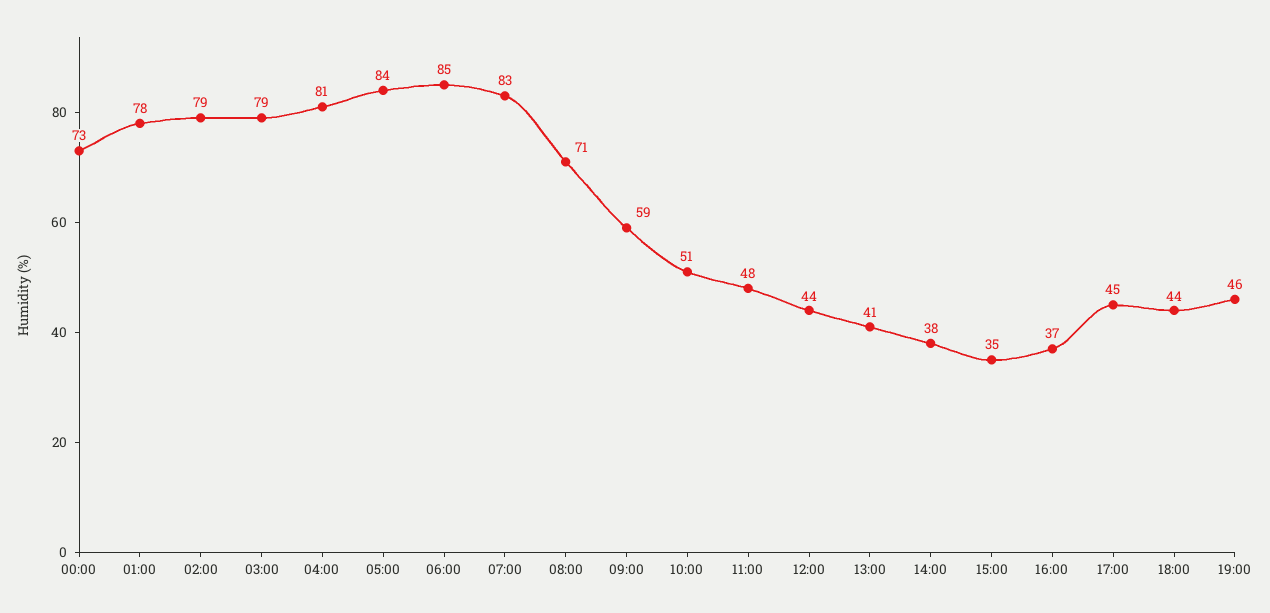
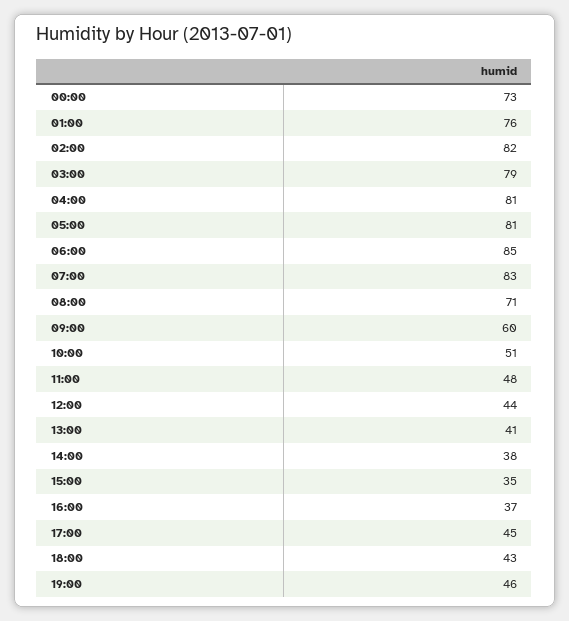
01:00: 78 -> 76
02:00: 79 -> 82
05:00: 84 -> 81
09:00: 59 -> 60
18:00: 44 -> 43

